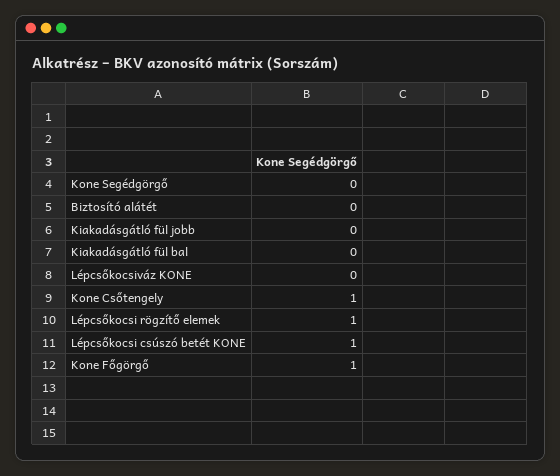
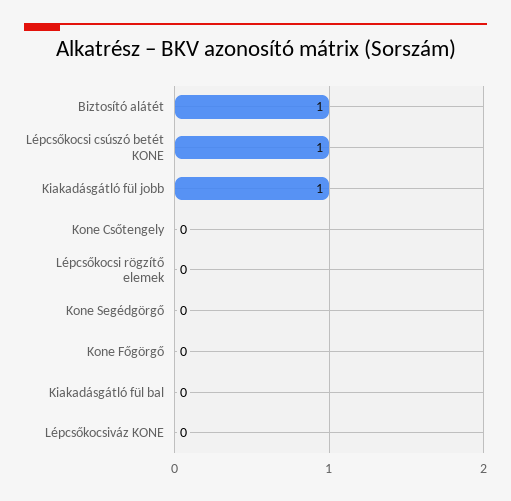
Biztosító alátét: 0 -> 1
Kiakadásgátló fül jobb: 0 -> 1
Kone Csőtengely: 1 -> 0
Lépcsőkocsi rögzítő elemek: 1 -> 0
Kone Főgörgő: 1 -> 0

